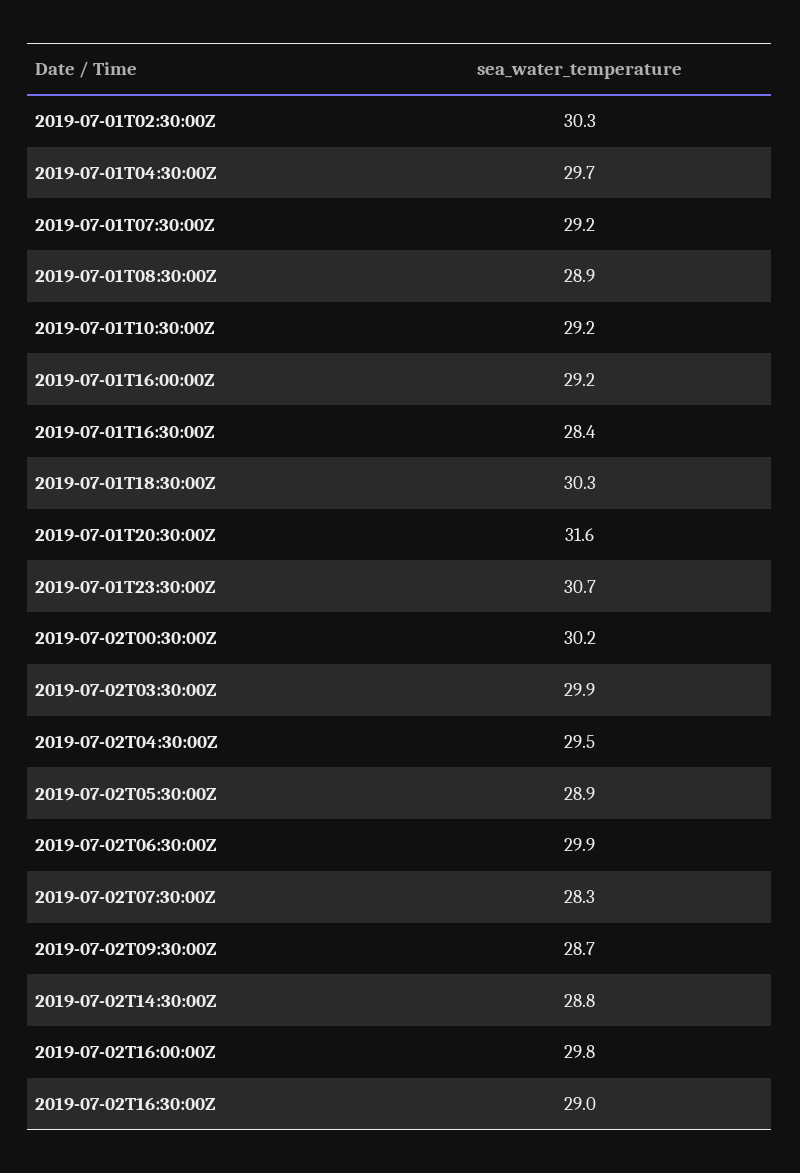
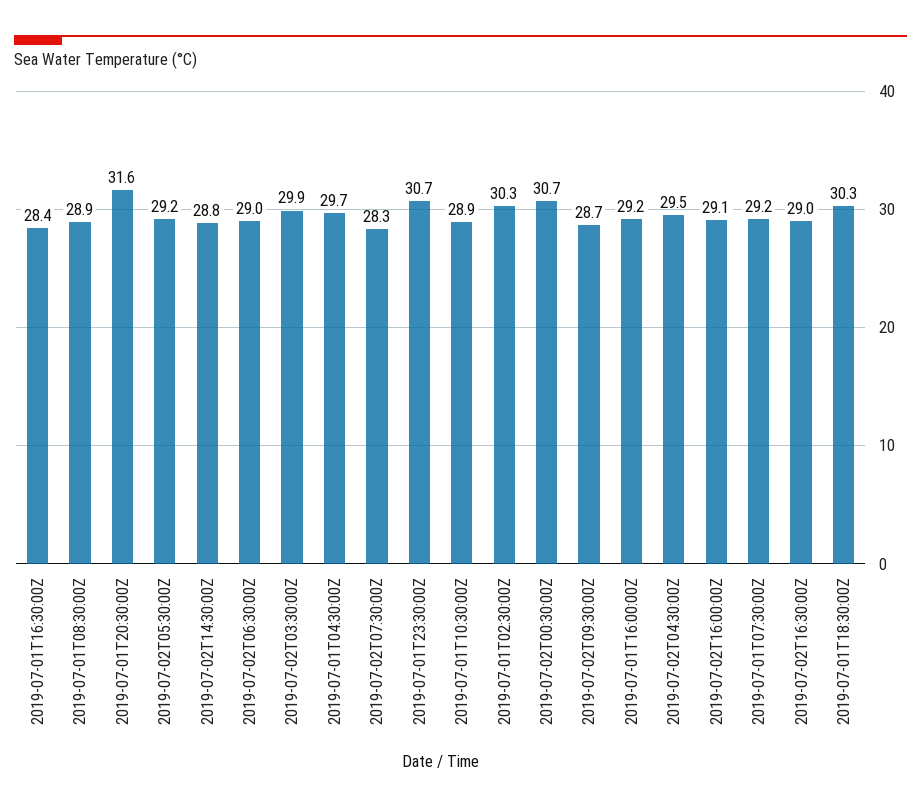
2019-07-01T10:30:00Z: 29.2 -> 28.9
2019-07-02T00:30:00Z: 30.2 -> 30.7
2019-07-02T05:30:00Z: 28.9 -> 29.2
2019-07-02T06:30:00Z: 29.9 -> 29
2019-07-02T16:00:00Z: 29.8 -> 29.1

